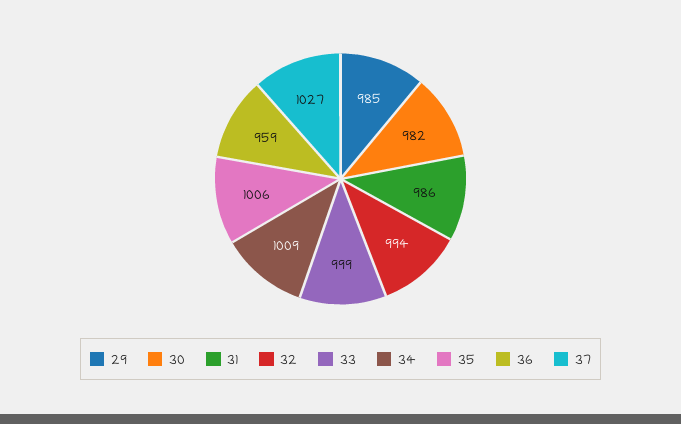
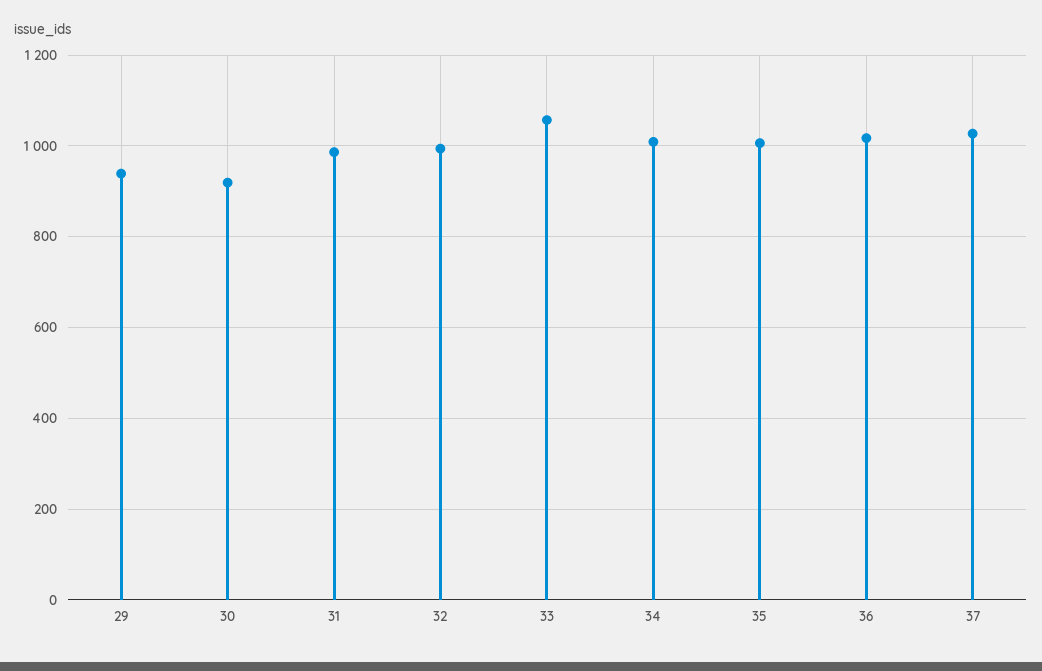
29: 985 -> 940
30: 982 -> 920
33: 999 -> 1060
36: 959 -> 1020

